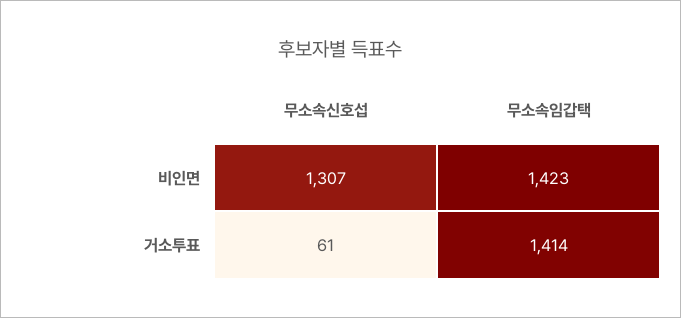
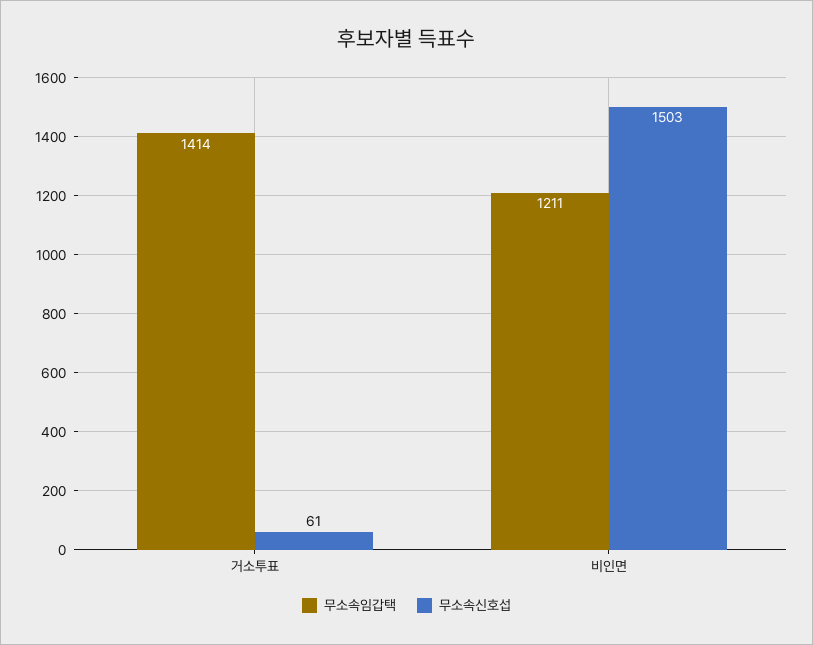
무소속신호섭, 비인면: 1307 -> 1503
무소속임갑택, 비인면: 1423 -> 1211

